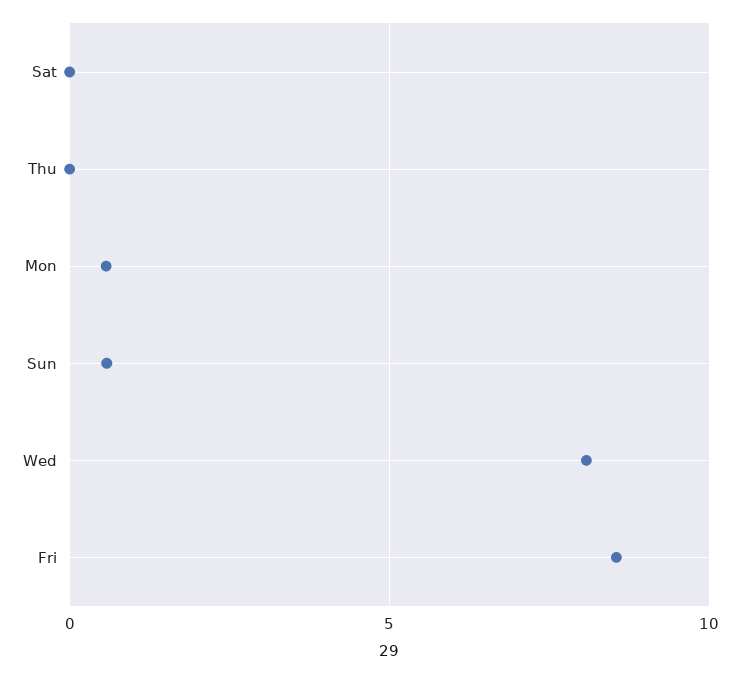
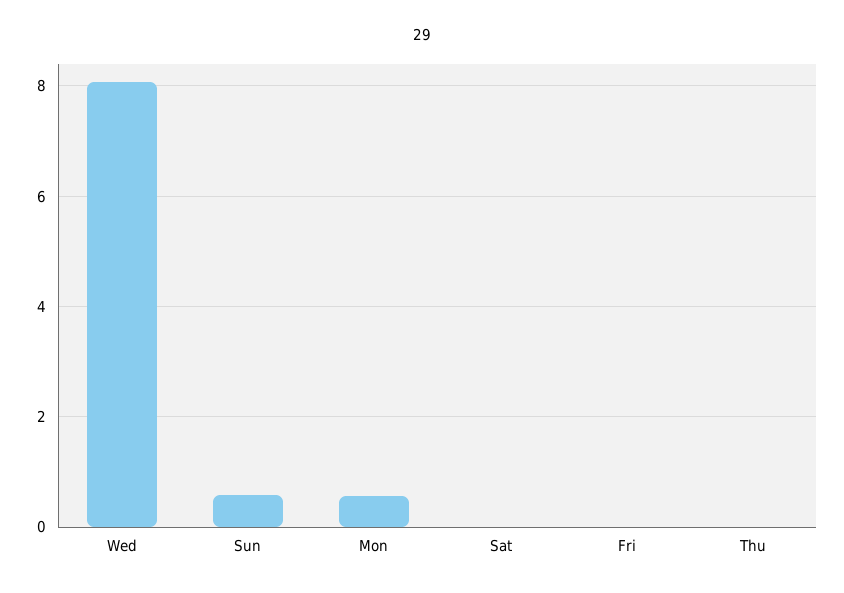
Fri: 8.5 -> 0

